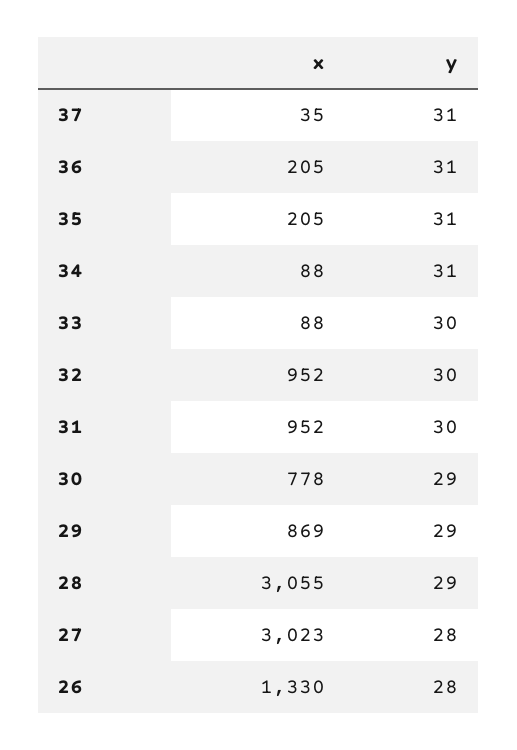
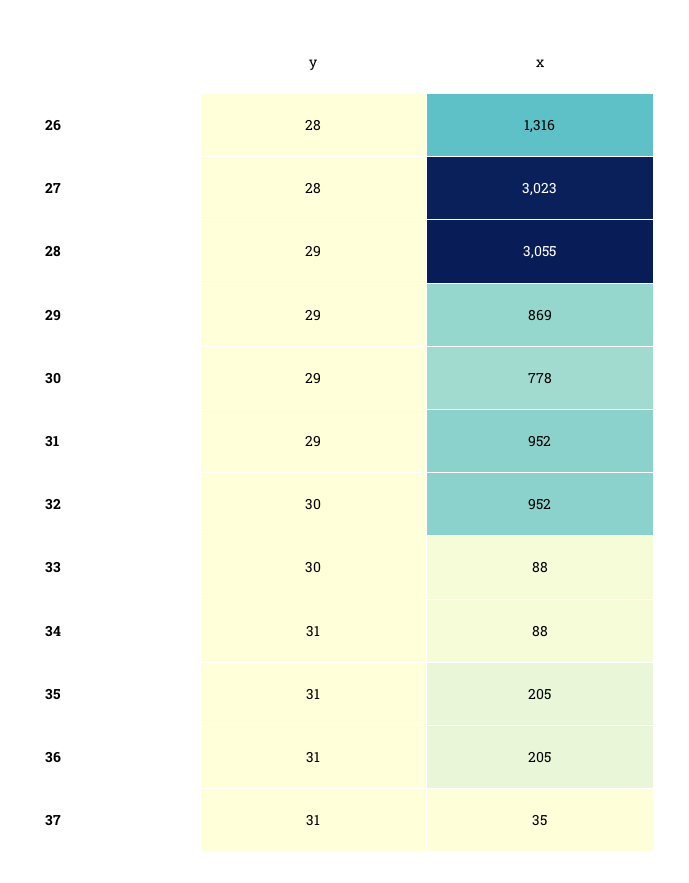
y, 31: 30 -> 29
x, 26: 1330 -> 1316

